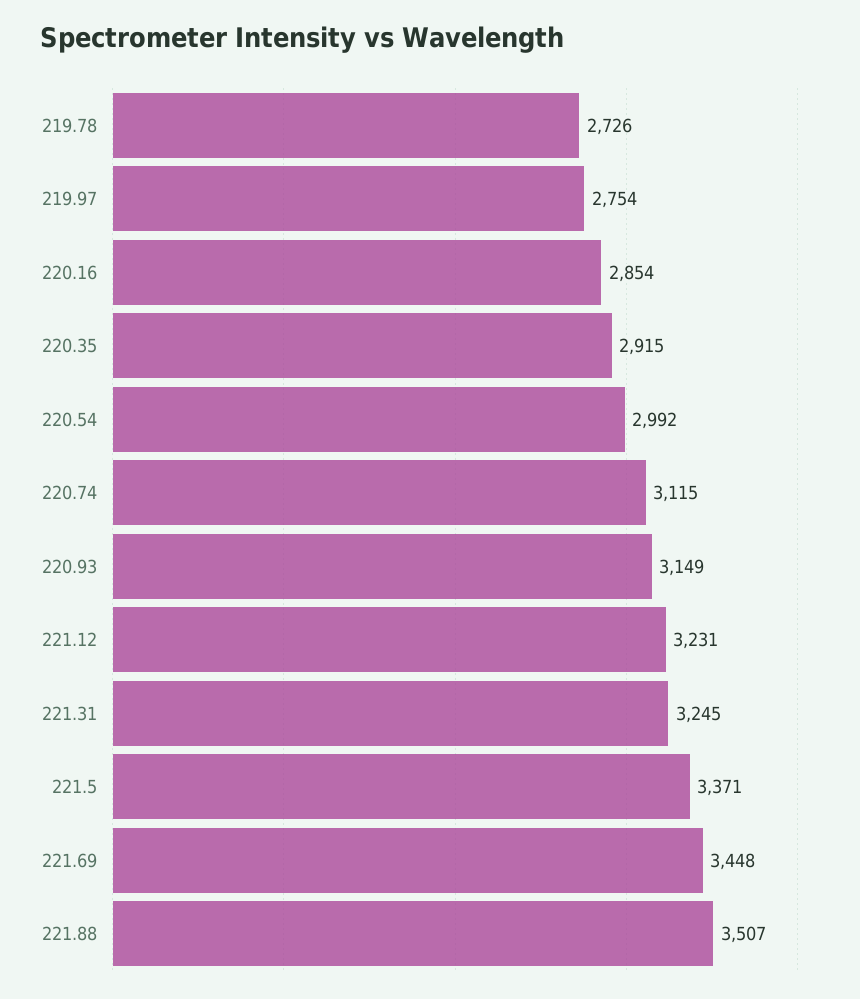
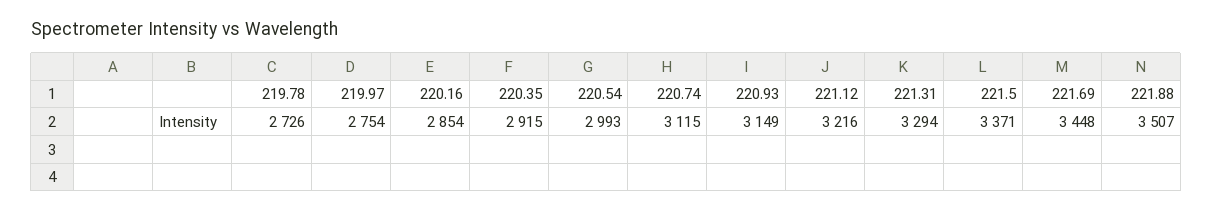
220.54: 2992 -> 2993
221.12: 3231 -> 3216
221.31: 3245 -> 3294

